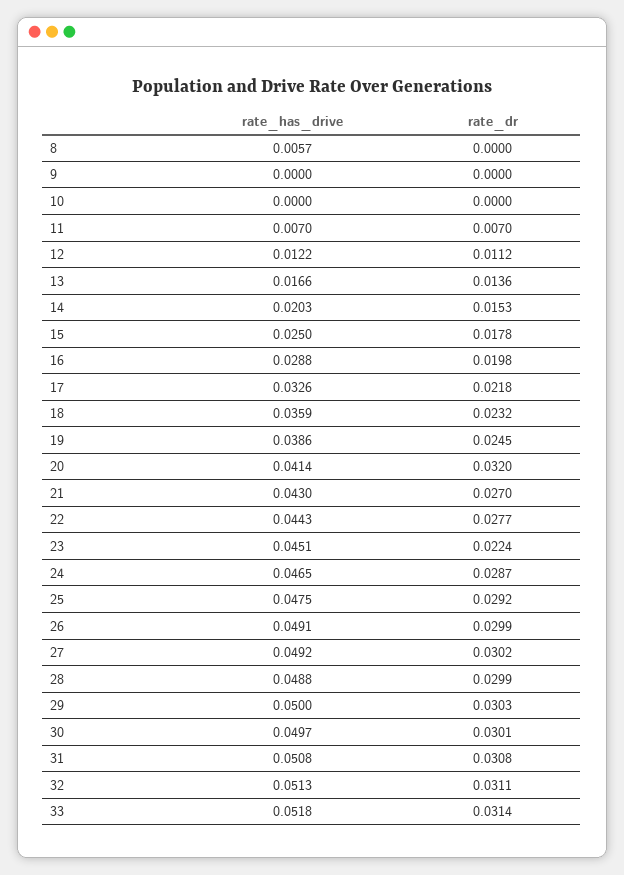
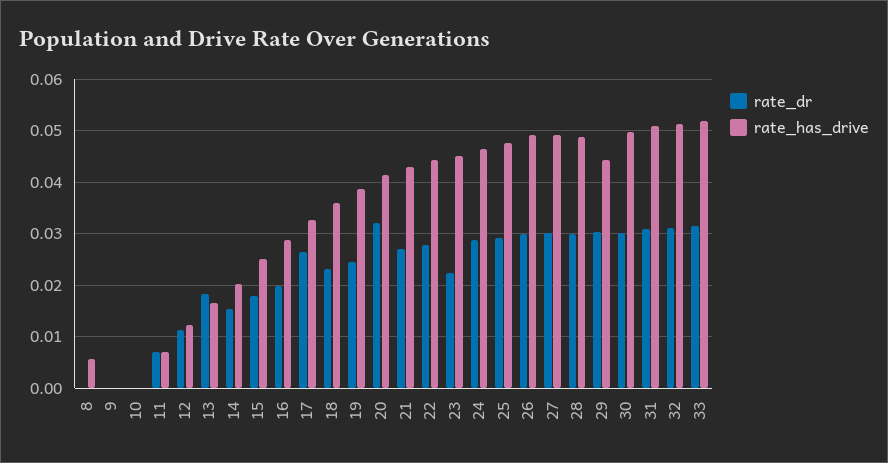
rate_dr, 13: 0.0136 -> 0.018
rate_dr, 17: 0.0218 -> 0.026
rate_has_drive, 29: 0.05 -> 0.044

